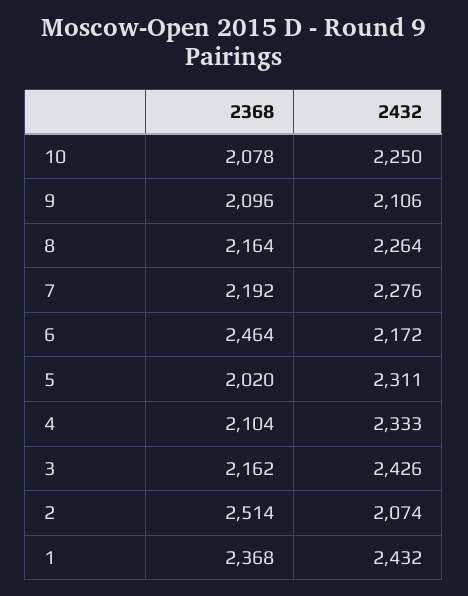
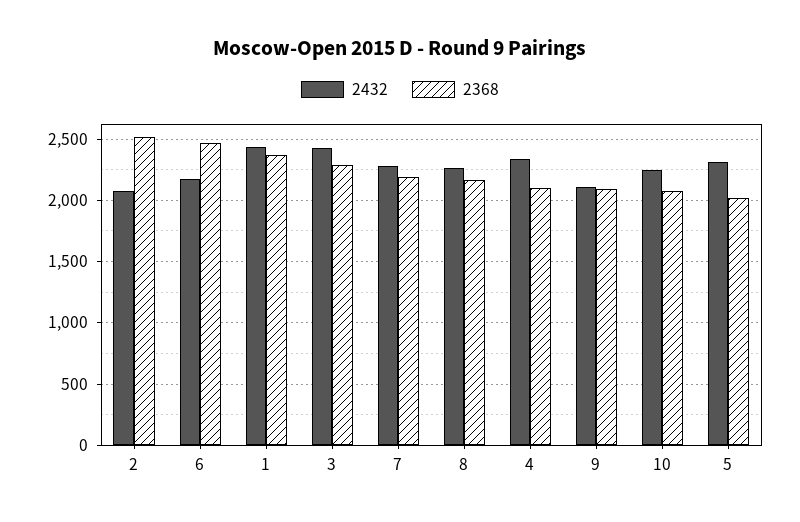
2368, 3: 2162 -> 2300

